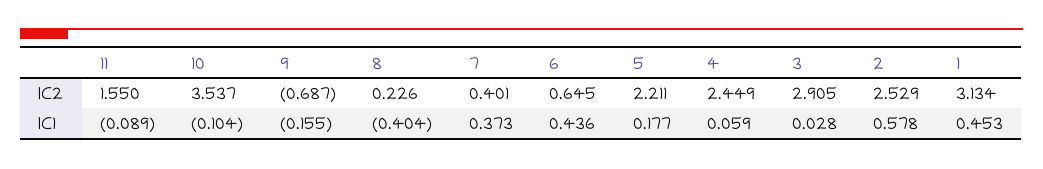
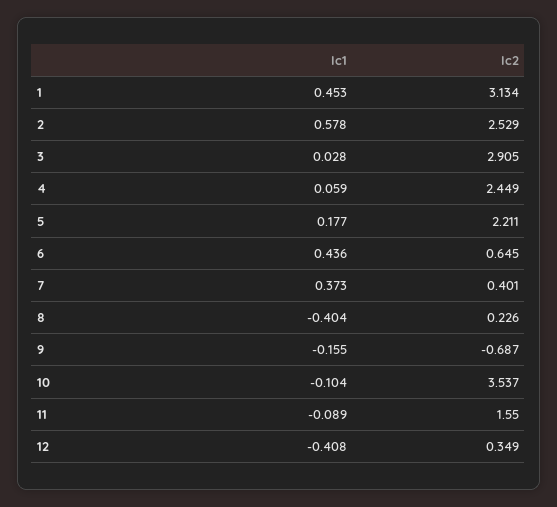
12, IC1: none -> -0.408
12, IC2: none -> 0.349

